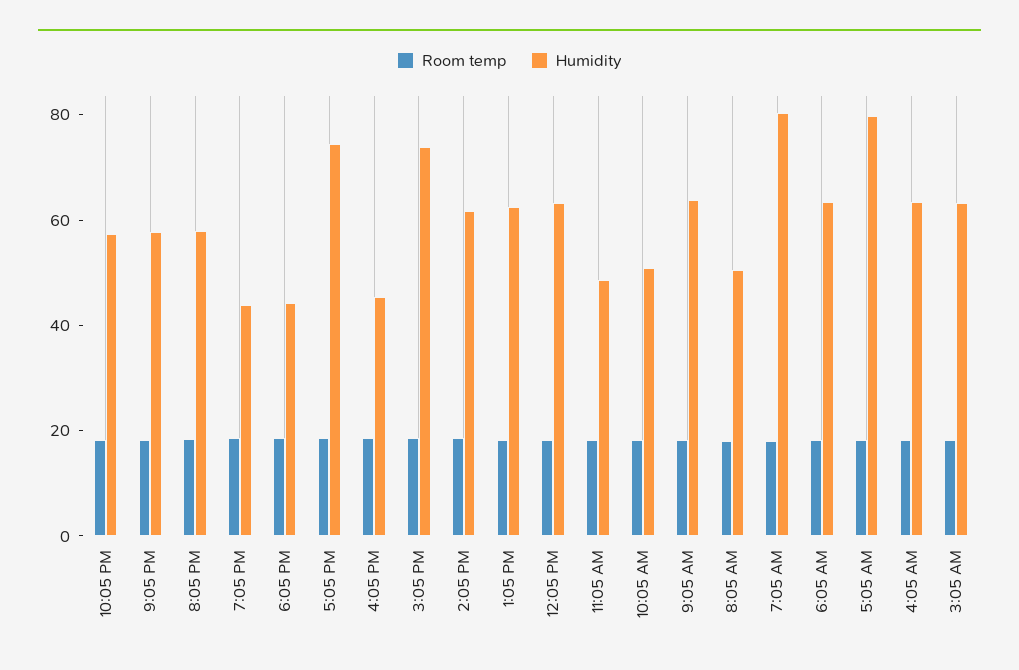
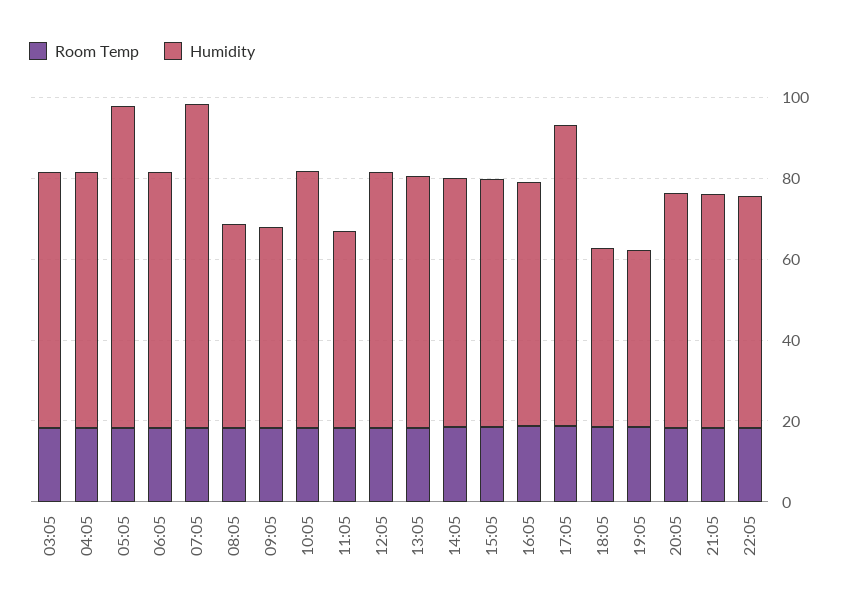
Humidity, 4:05 PM: 45 -> 60
Humidity, 3:05 PM: 75 -> 60
Humidity, 10:05 AM: 50 -> 65
Humidity, 9:05 AM: 65 -> 50

